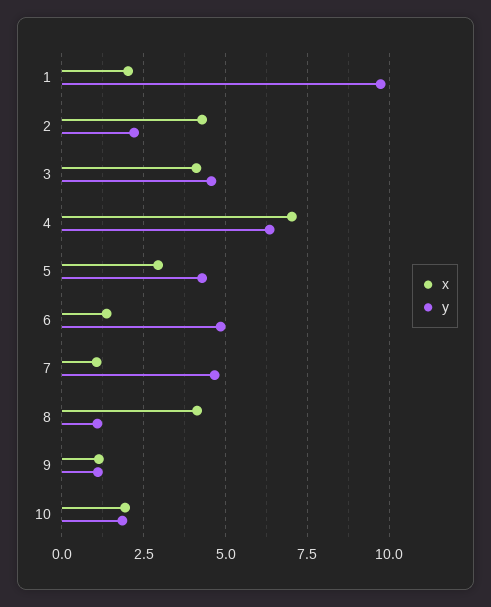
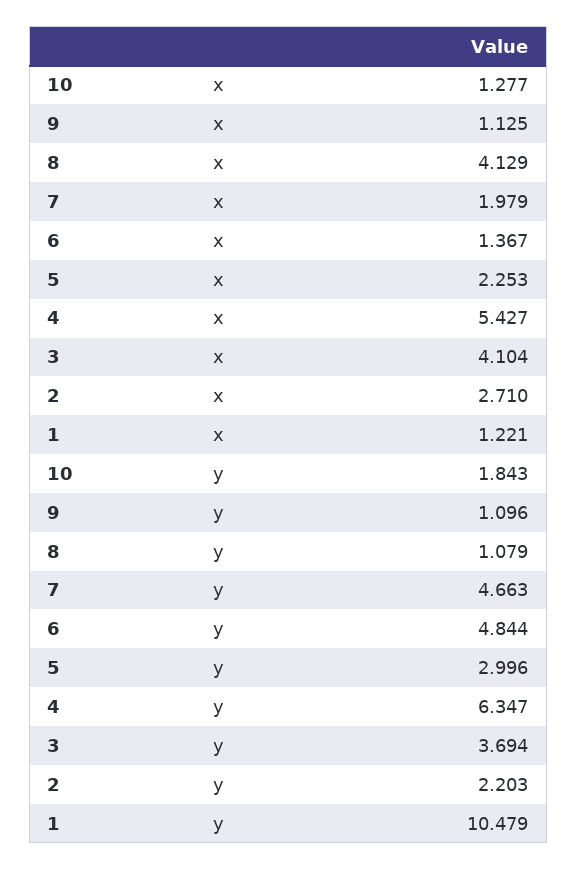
x, 1: 2 -> 1.221
y, 1: 9.75 -> 10.479
x, 2: 4.25 -> 2.71
y, 3: 4.5 -> 3.694
x, 4: 7 -> 5.427
x, 5: 3 -> 2.253
y, 5: 4.25 -> 2.996
x, 7: 1 -> 1.979
x, 10: 2 -> 1.277

